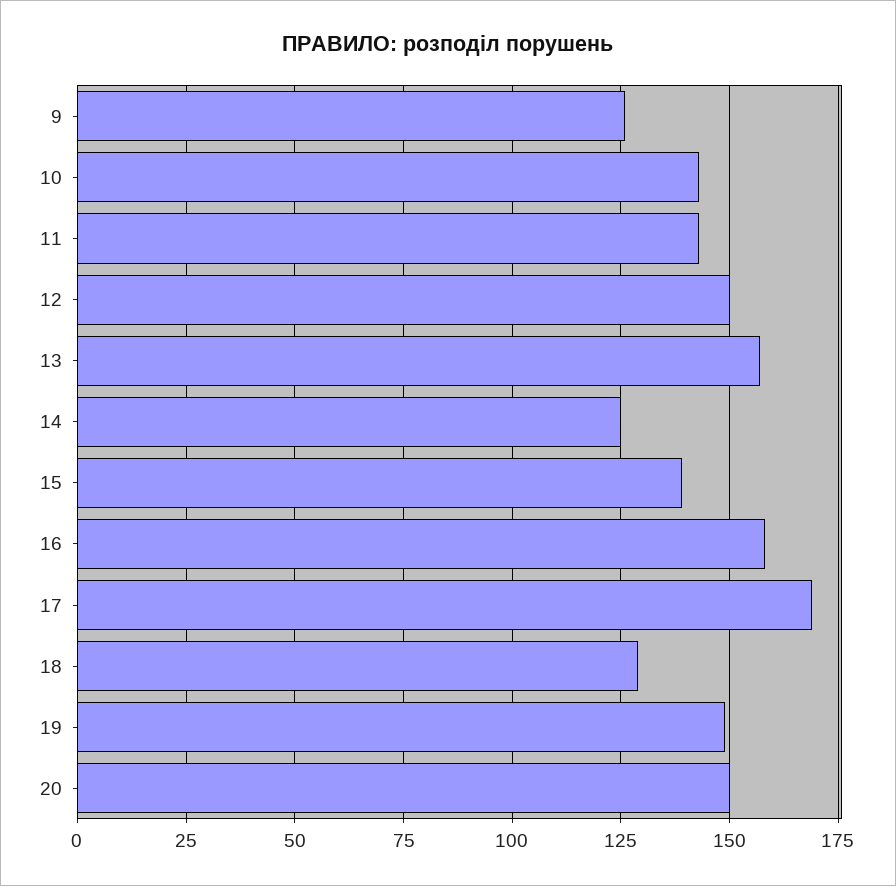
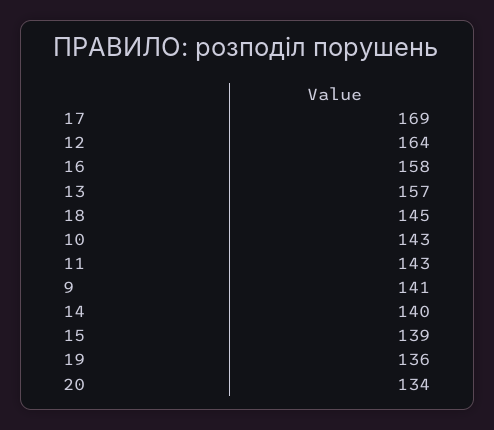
9: 125 -> 141
12: 150 -> 164
14: 125 -> 140
18: 130 -> 145
19: 150 -> 136
20: 150 -> 134

